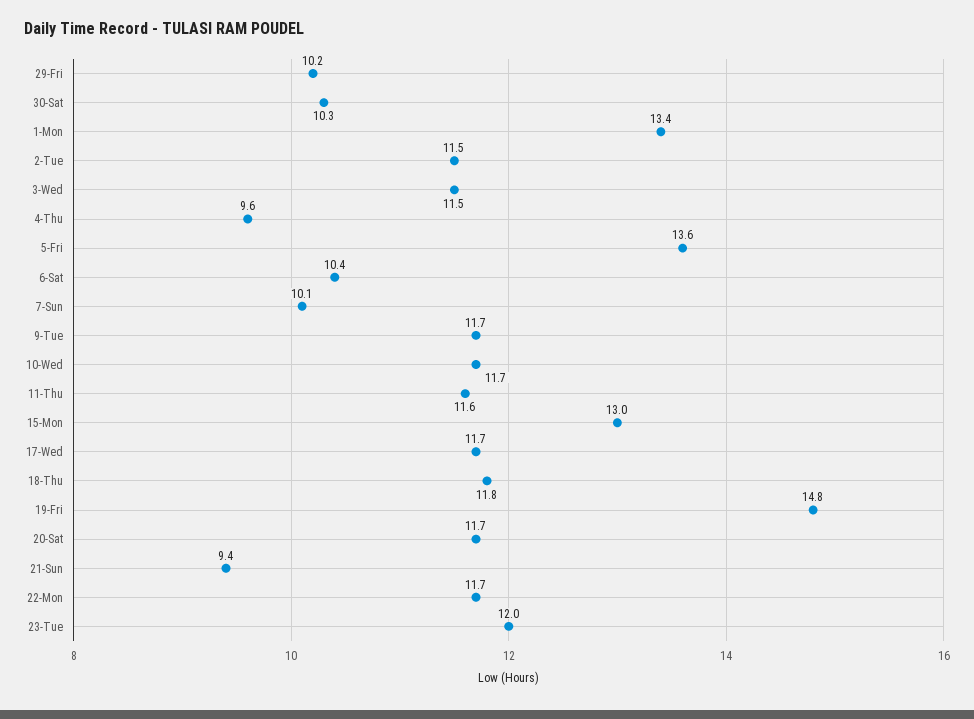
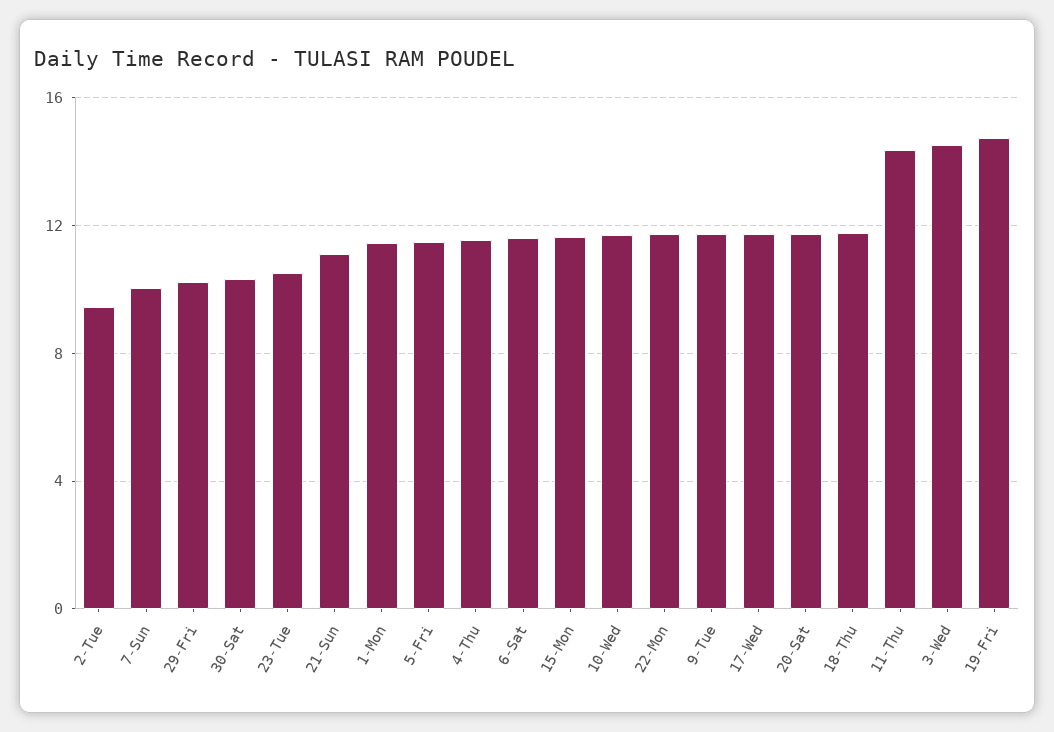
1-Mon: 13.4 -> 11.5
2-Tue: 11.5 -> 9.5
3-Wed: 11.5 -> 14.5
4-Thu: 9.6 -> 11.5
5-Fri: 13.6 -> 11.5
6-Sat: 10.4 -> 11.5
11-Thu: 11.6 -> 14.5
15-Mon: 13 -> 11.5
21-Sun: 9.4 -> 11
23-Tue: 12 -> 10.5

